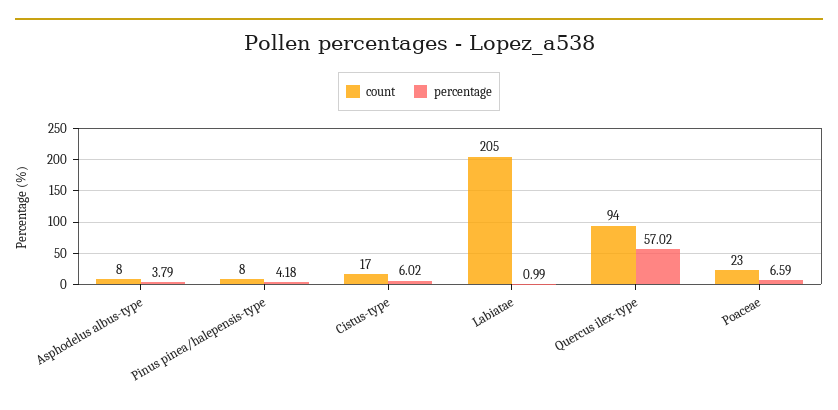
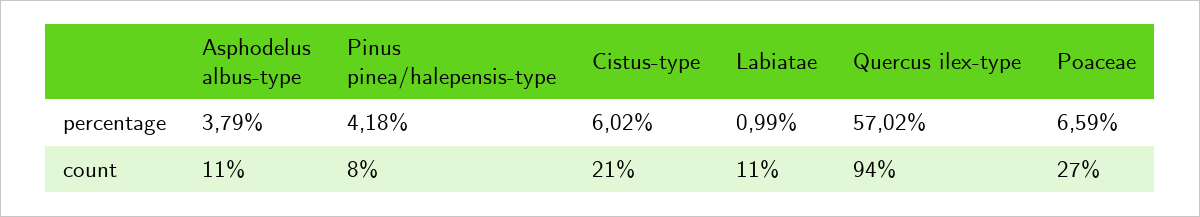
count, Asphodelus albus-type: 8 -> 11
count, Cistus-type: 17 -> 21
count, Labiatae: 205 -> 11
count, Poaceae: 23 -> 27

